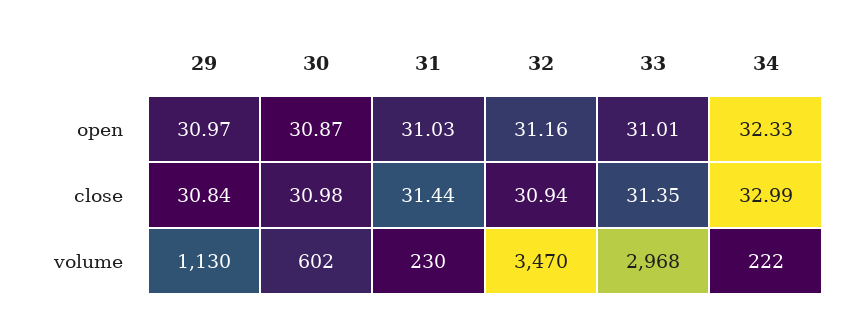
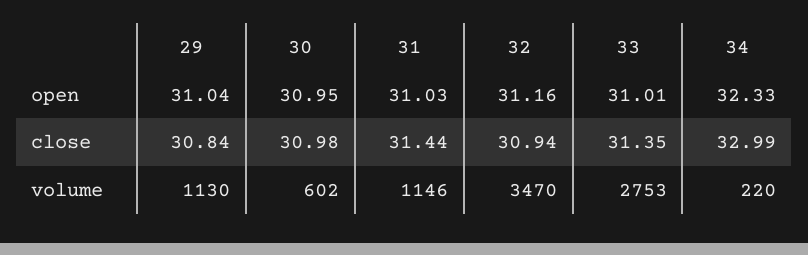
29, open: 30.97 -> 31.04
30, open: 30.87 -> 30.95
31, volume: 230 -> 1146
33, volume: 2968 -> 2753
34, volume: 222 -> 220

